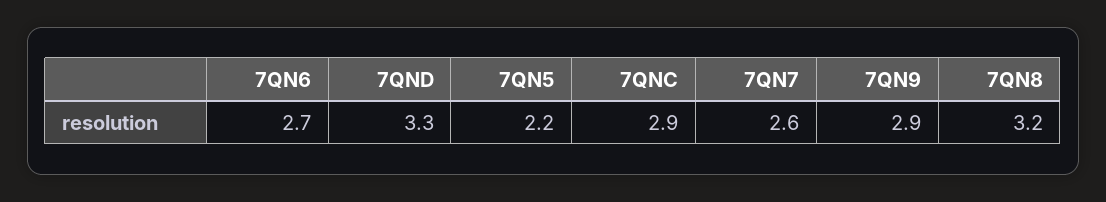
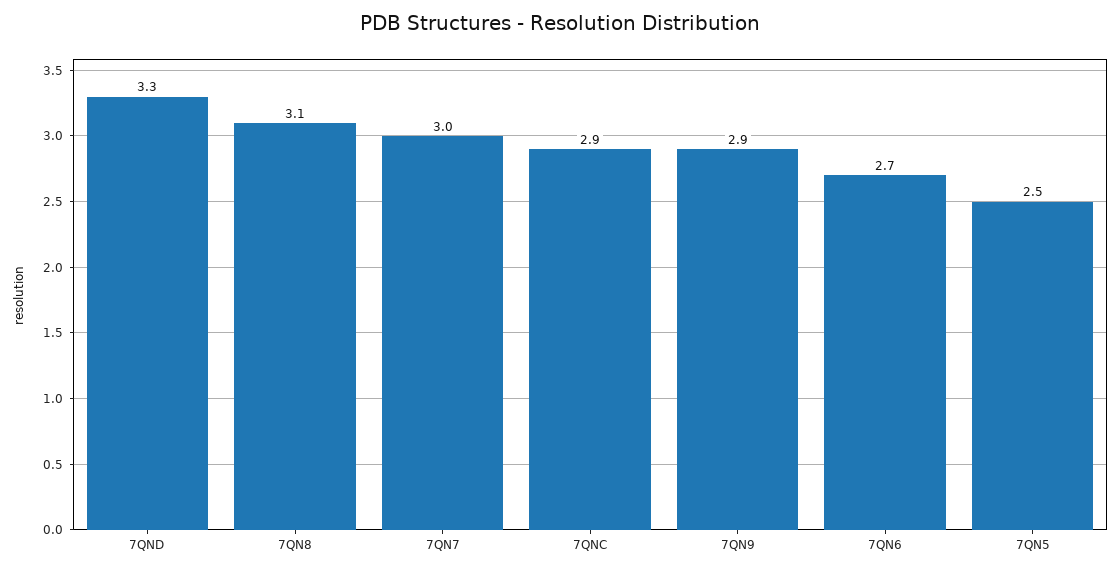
7QN5: 2.2 -> 2.5
7QN7: 2.6 -> 3
7QN8: 3.2 -> 3.1

